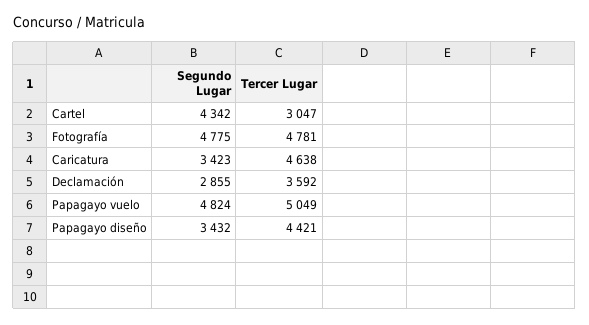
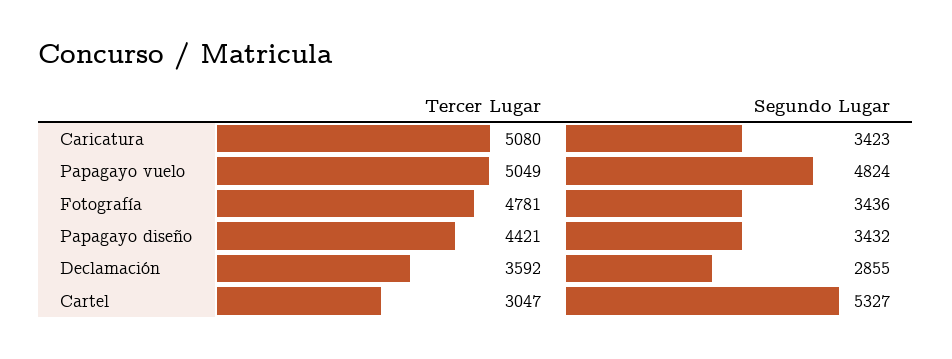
Segundo Lugar, Cartel: 4342 -> 5327
Segundo Lugar, Fotografía: 4775 -> 3436
Tercer Lugar, Caricatura: 4638 -> 5080

